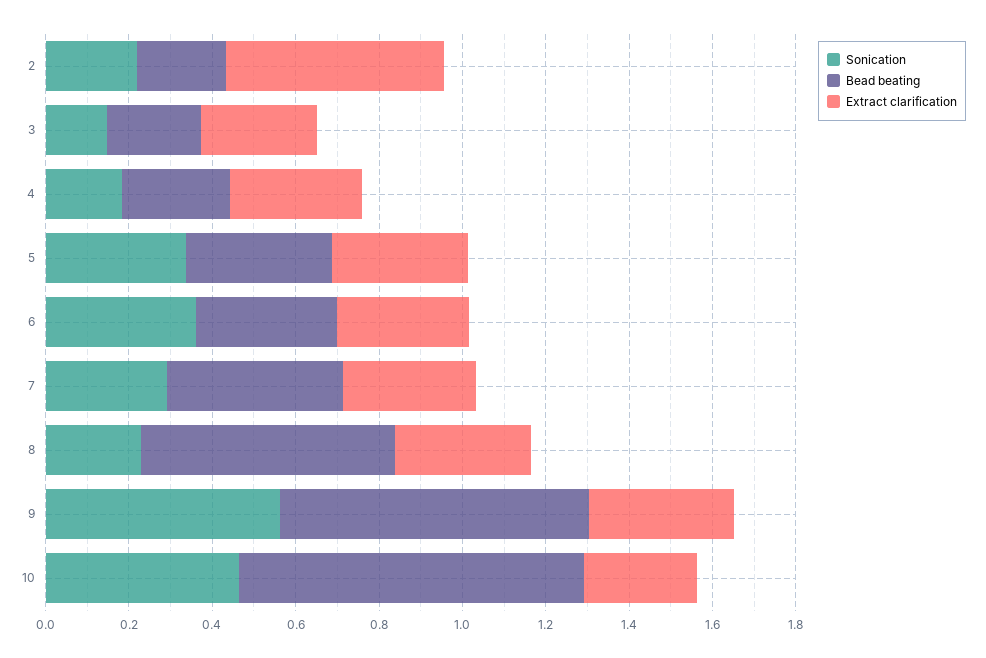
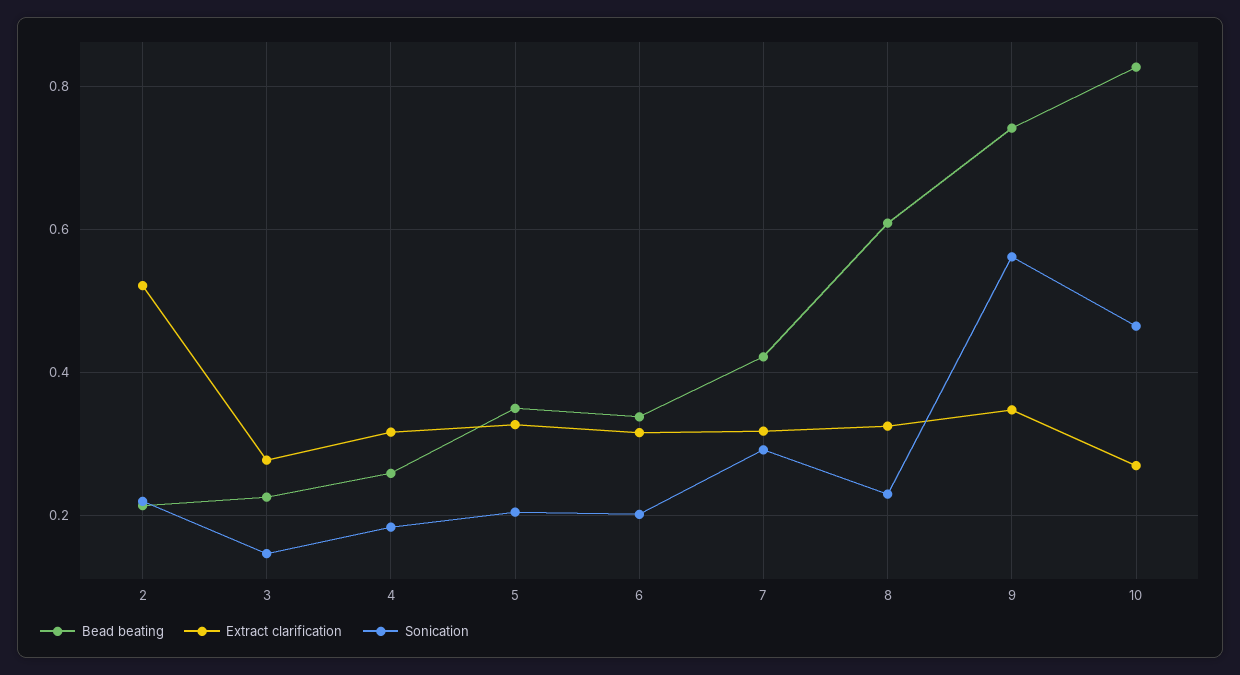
Sonication, 5: 0.35 -> 0.2
Sonication, 6: 0.35 -> 0.2

